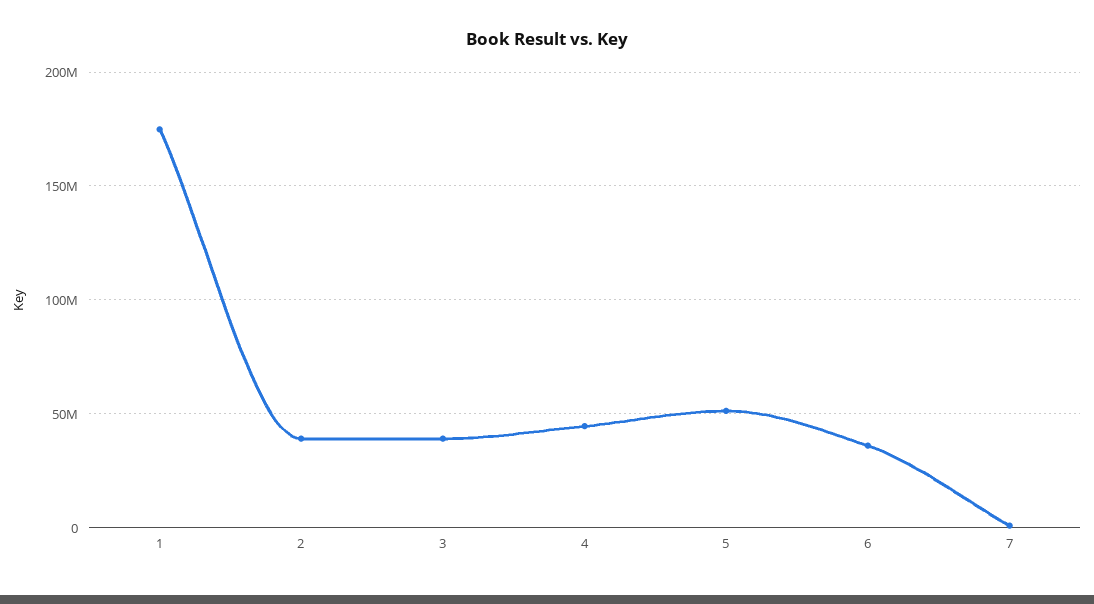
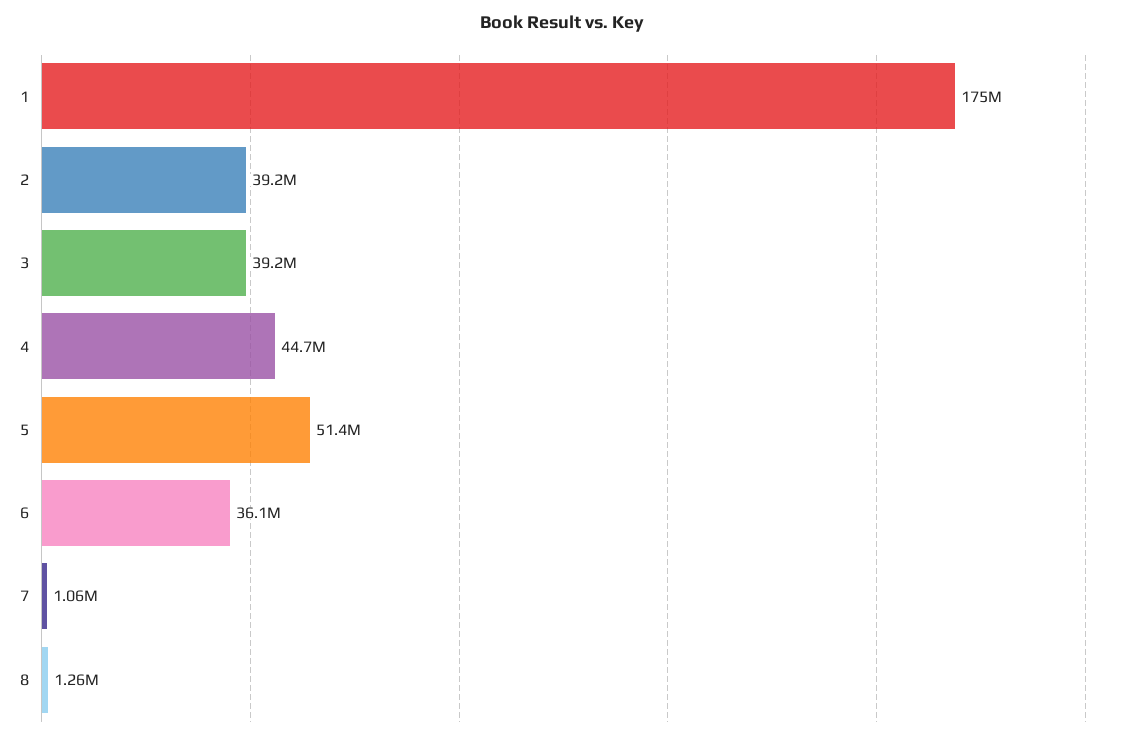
8: none -> 1260000

